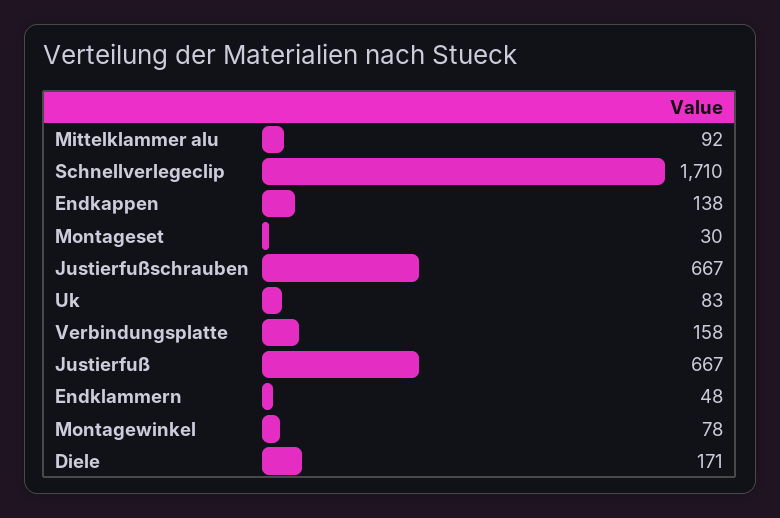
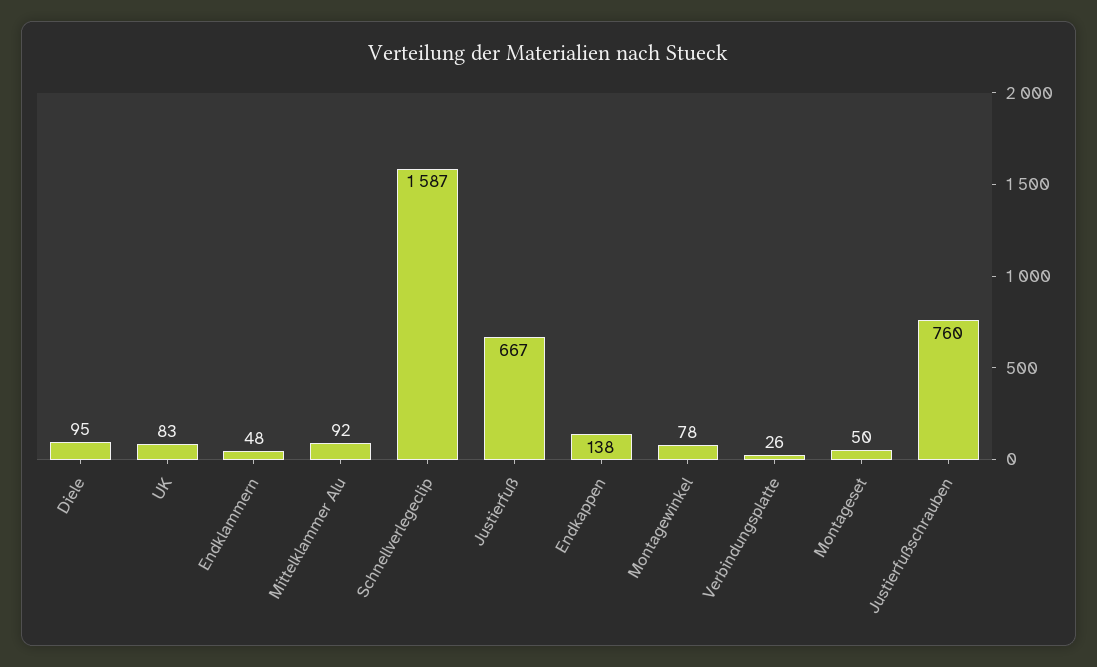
Schnellverlegeclip: 1710 -> 1587
Montageset: 30 -> 50
Justierfußschrauben: 667 -> 760
Verbindungsplatte: 158 -> 26
Diele: 171 -> 95

